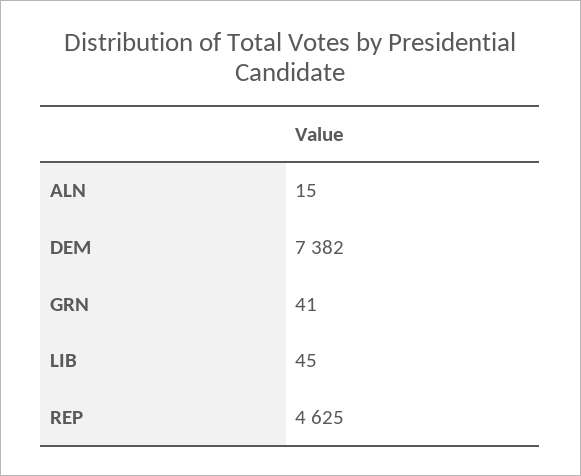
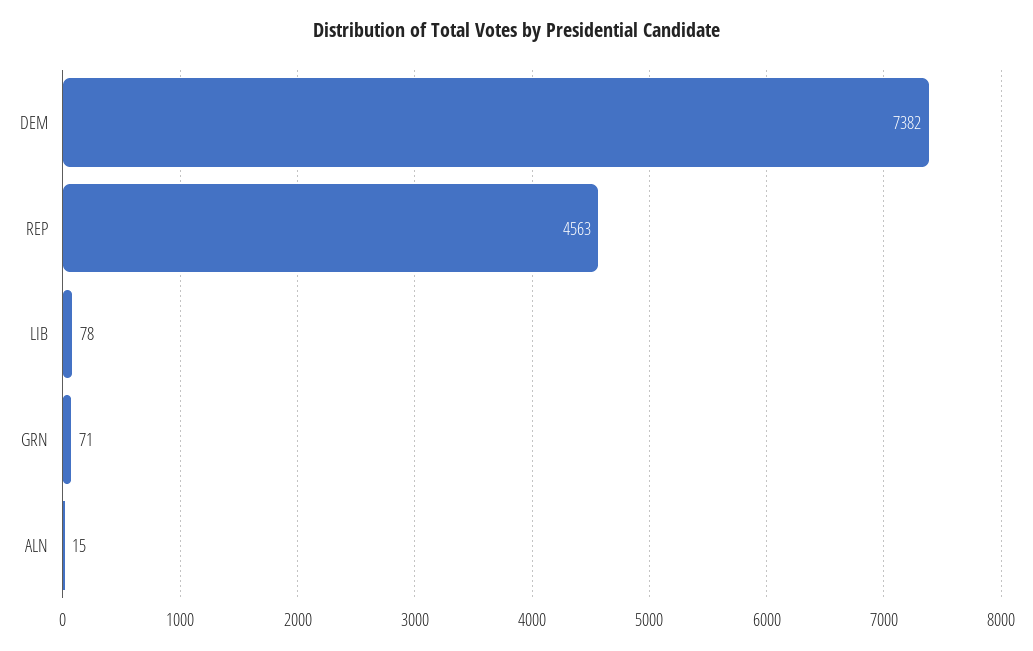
GRN: 41 -> 71
LIB: 45 -> 78
REP: 4625 -> 4563

